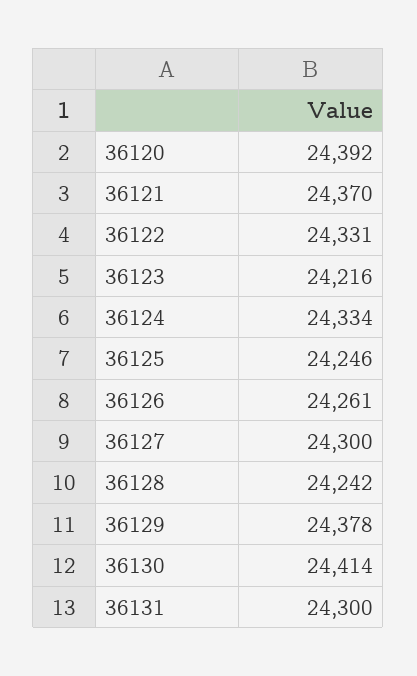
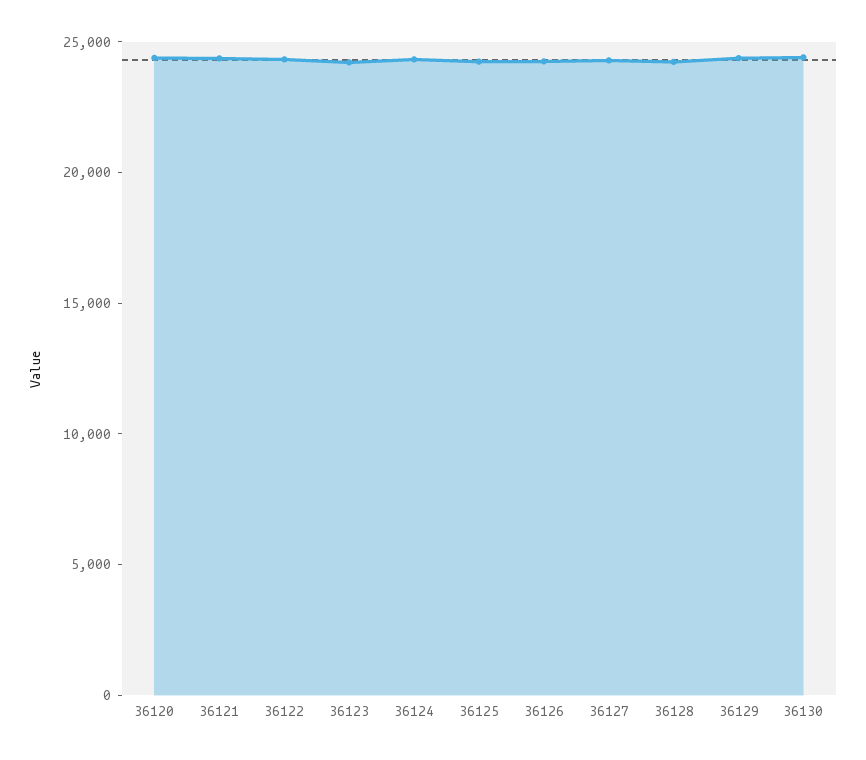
36131: 24300 -> none

